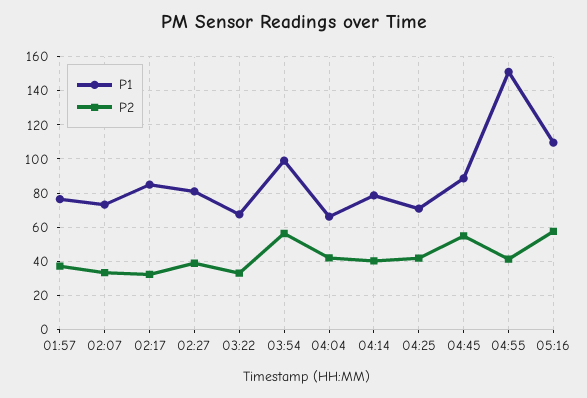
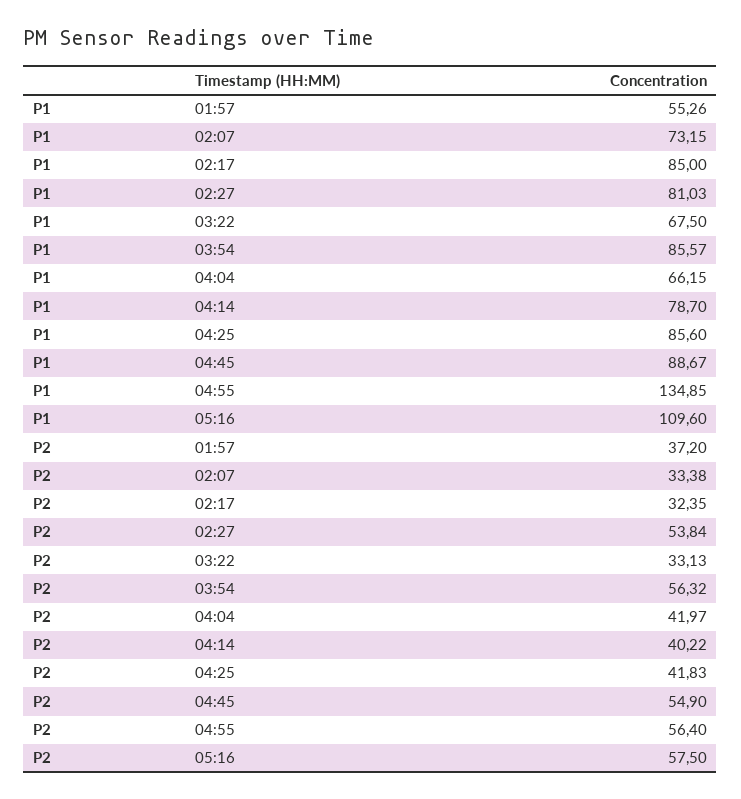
P1, 01:57: 75 -> 55.26
P2, 02:27: 40 -> 53.84
P1, 03:54: 100 -> 85.57
P1, 04:25: 70 -> 85.6
P1, 04:55: 150 -> 134.85
P2, 04:55: 40 -> 56.4

